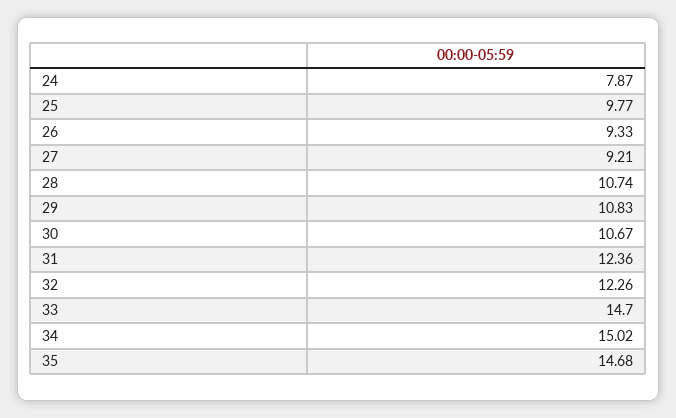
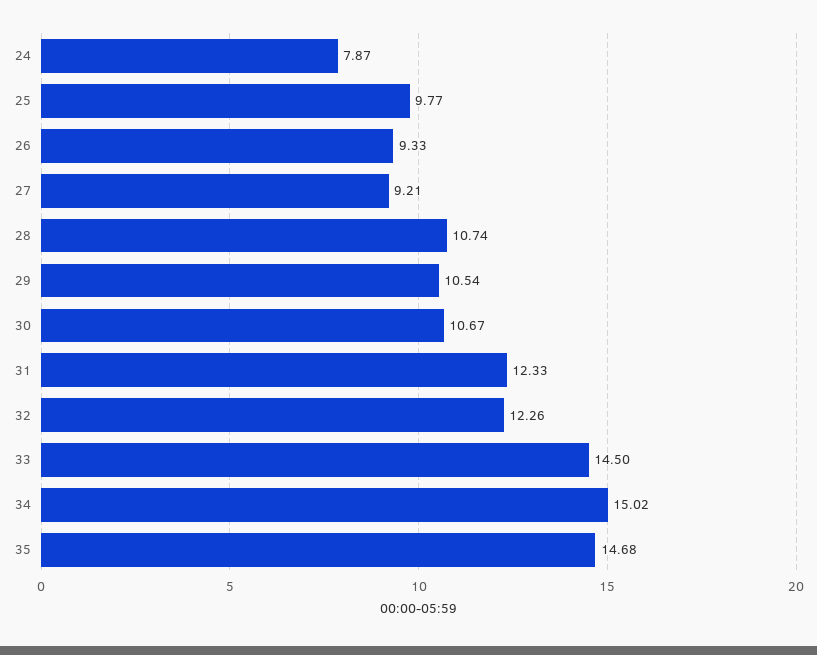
29: 10.83 -> 10.54
31: 12.36 -> 12.33
33: 14.7 -> 14.5

